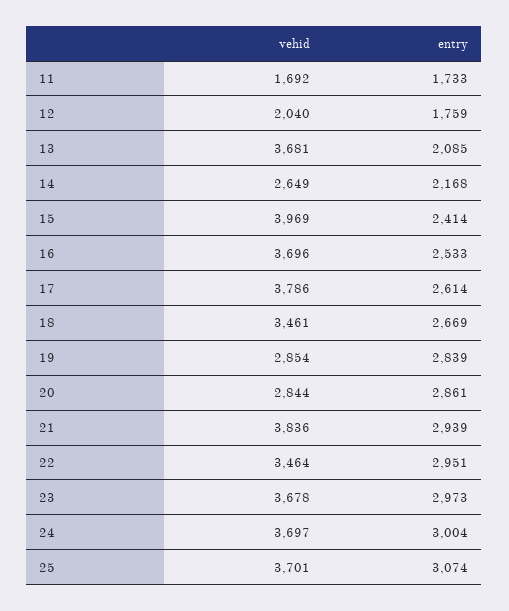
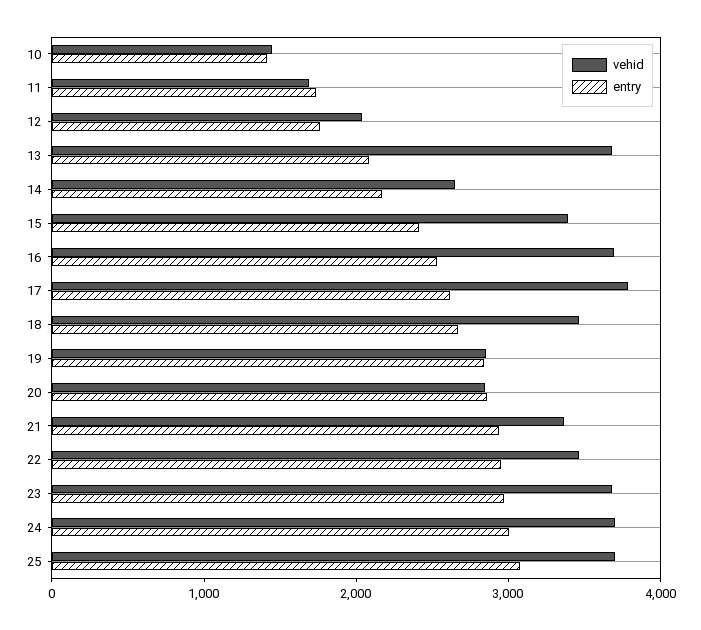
vehid, 15: 3969 -> 3400
vehid, 21: 3836 -> 3400
vehid, 10: none -> 1400
entry, 10: none -> 1400

